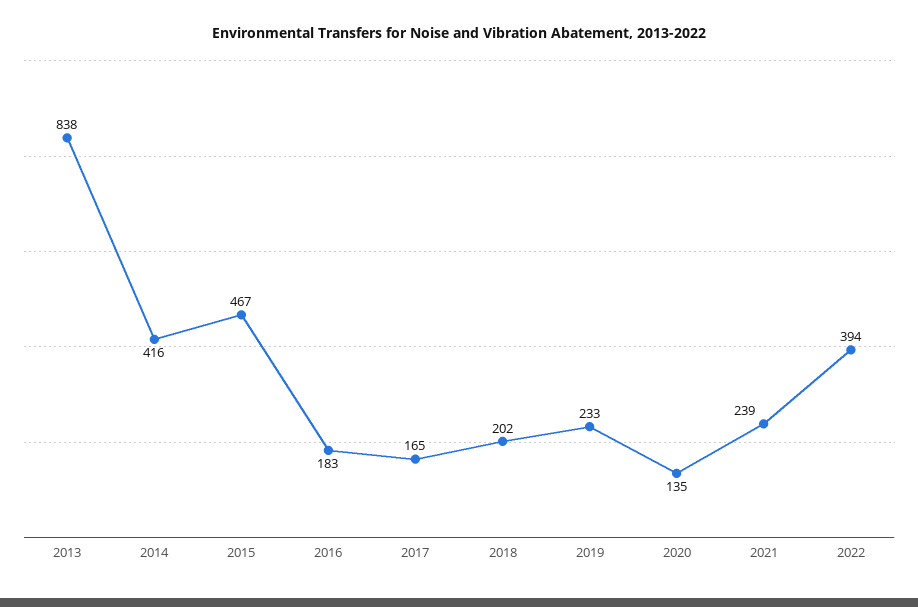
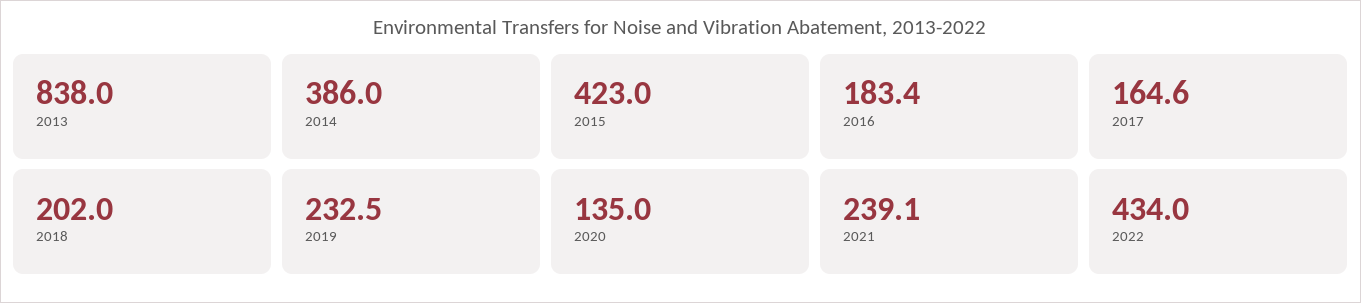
2014: 416 -> 386
2015: 467 -> 423
2022: 394 -> 434

